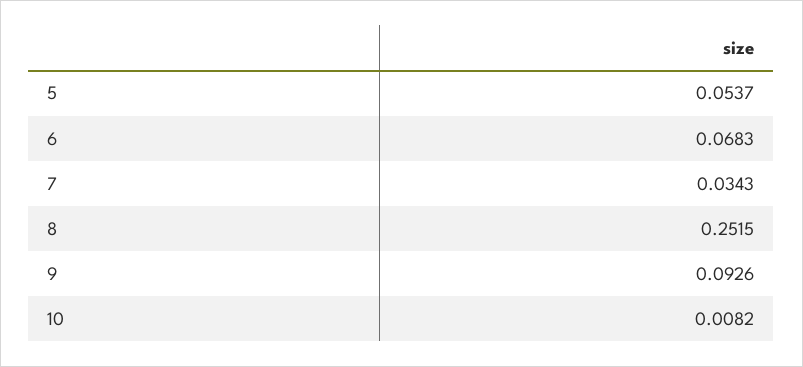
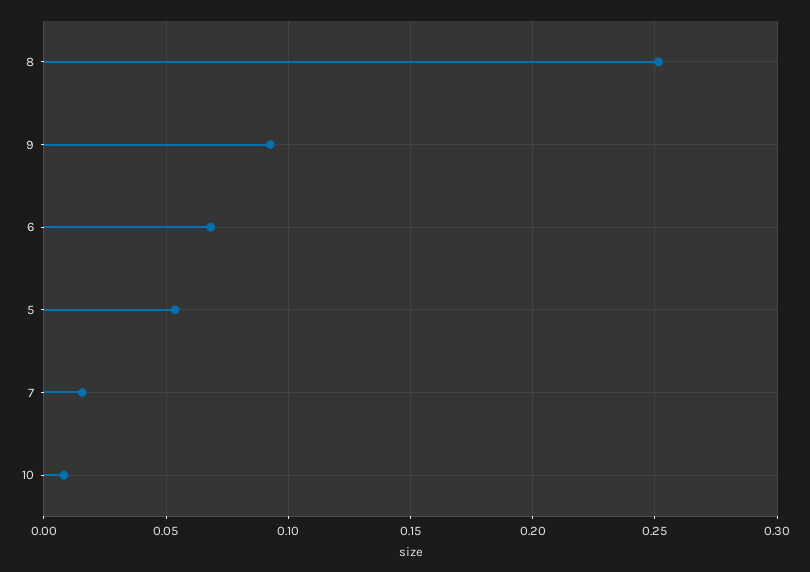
7: 0.0343 -> 0.015

